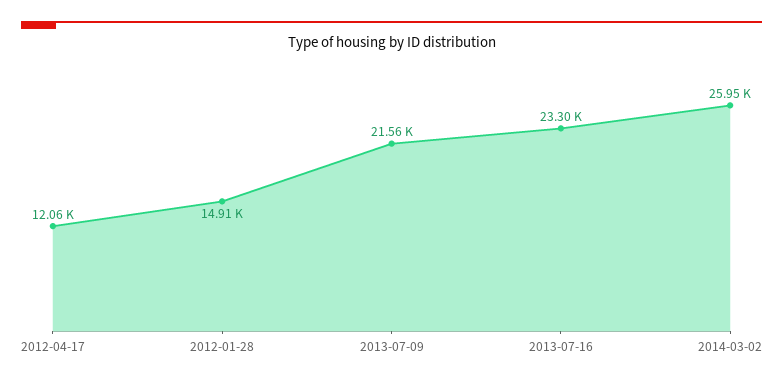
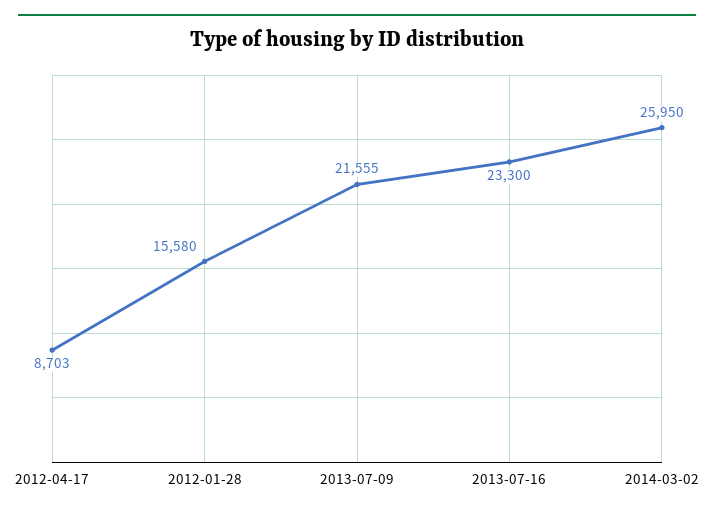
2012-04-17: 12060 -> 8703
2012-01-28: 14910 -> 15580

